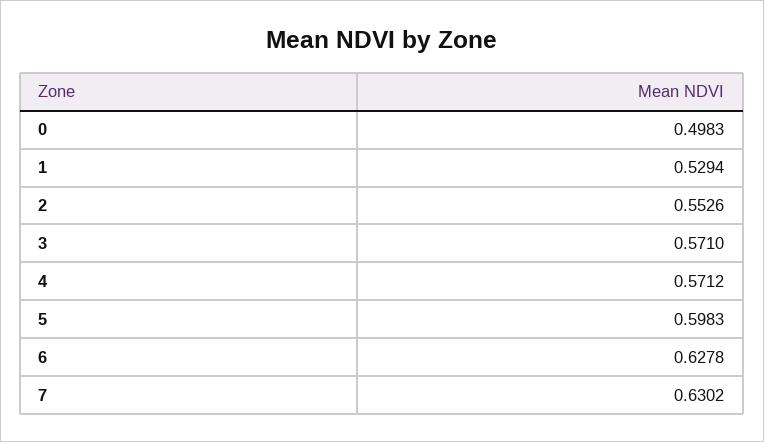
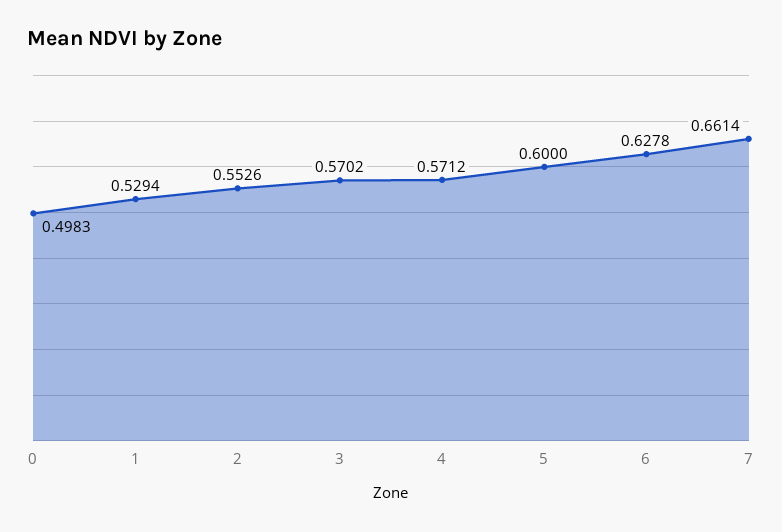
3: 0.571 -> 0.5702
5: 0.5983 -> 0.6
7: 0.6302 -> 0.6614

